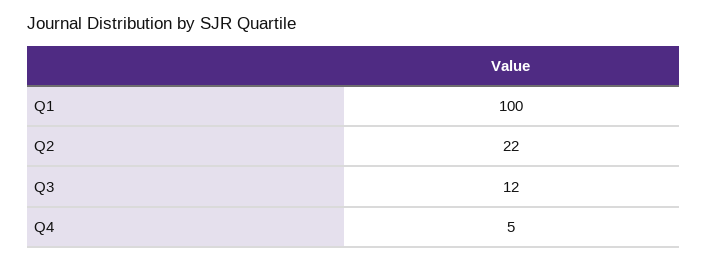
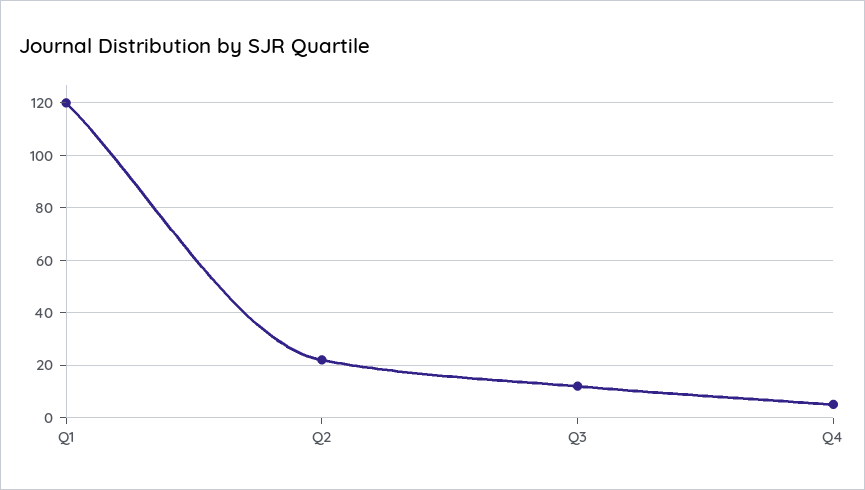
Q1: 100 -> 120

